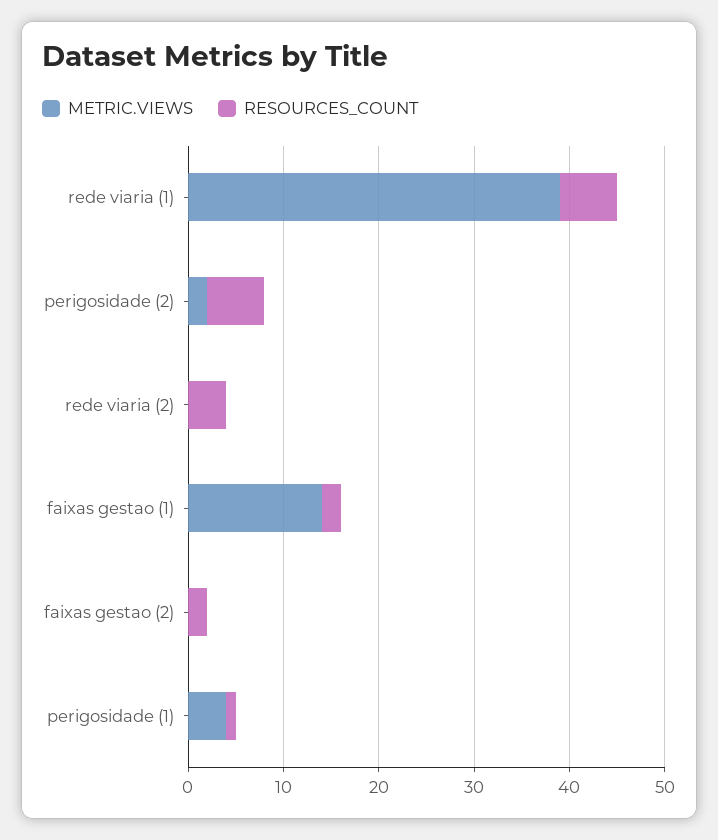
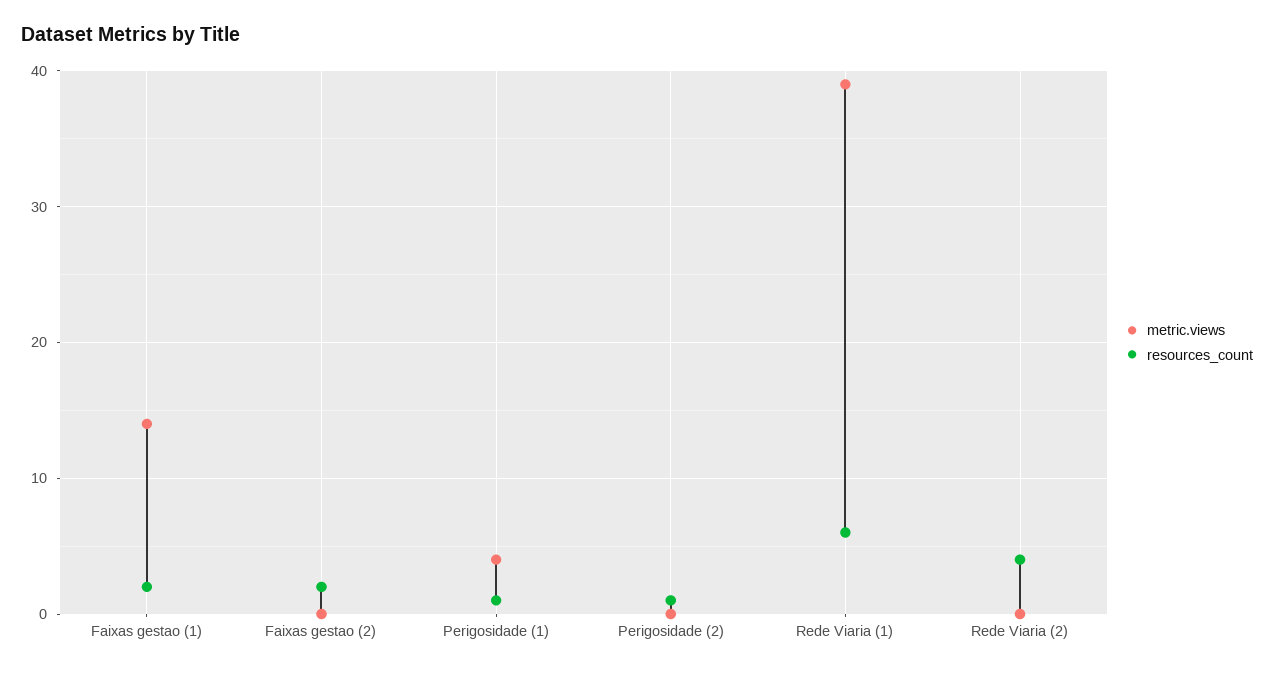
METRIC.VIEWS, perigosidade (2): 2 -> 0
RESOURCES_COUNT, perigosidade (2): 6 -> 1

